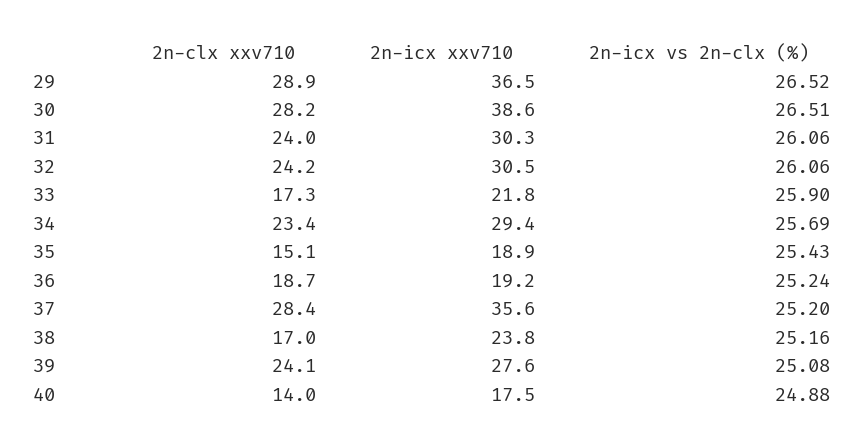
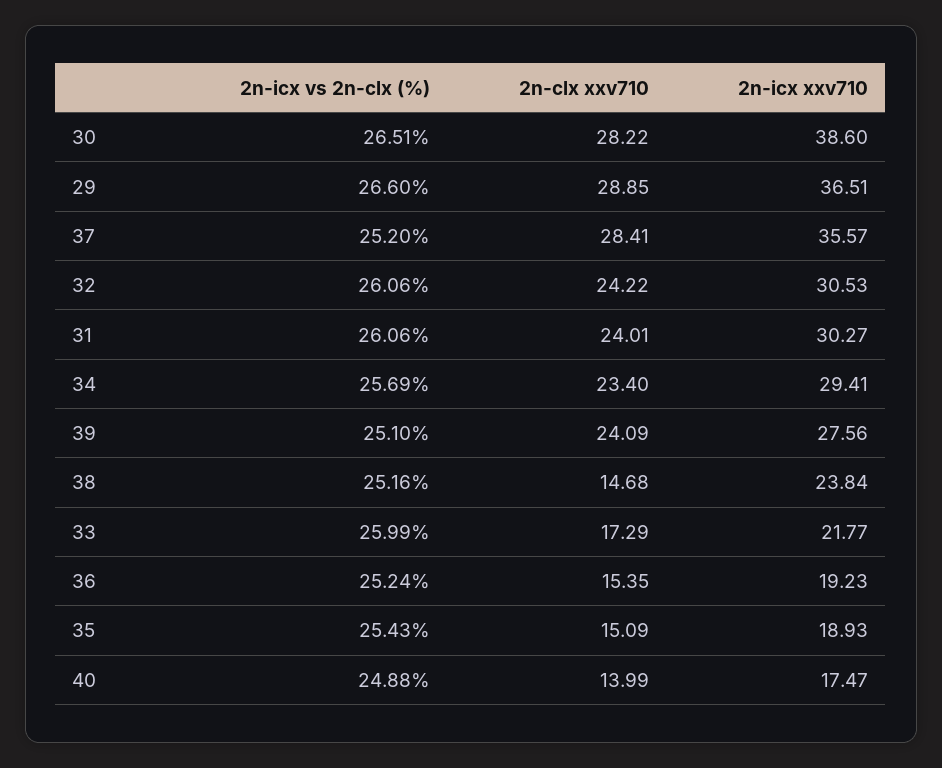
2n-icx vs 2n-clx (%), 29: 26.52 -> 26.6
2n-icx vs 2n-clx (%), 33: 25.9 -> 25.99
2n-clx xxv710, 36: 18.7 -> 15.35
2n-clx xxv710, 38: 17 -> 14.68
2n-icx vs 2n-clx (%), 39: 25.08 -> 25.1

